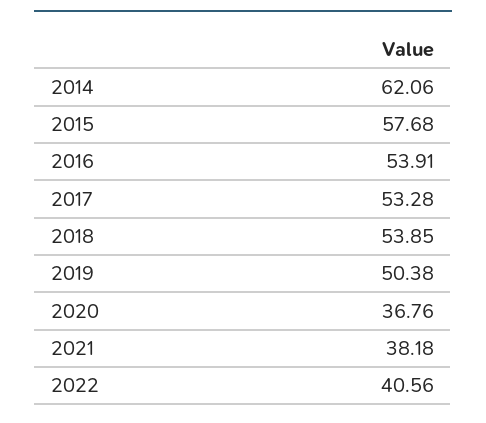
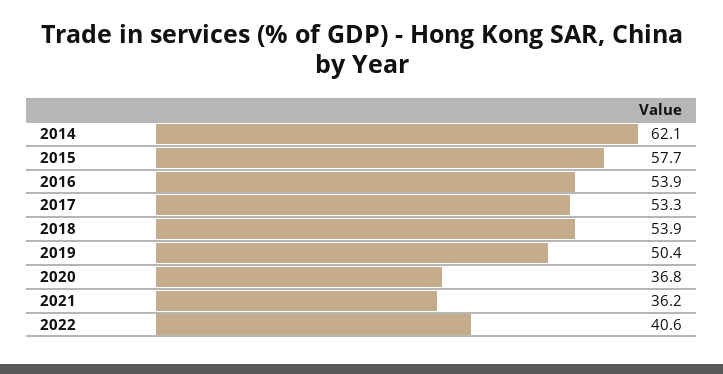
2021: 38.18 -> 36.2

